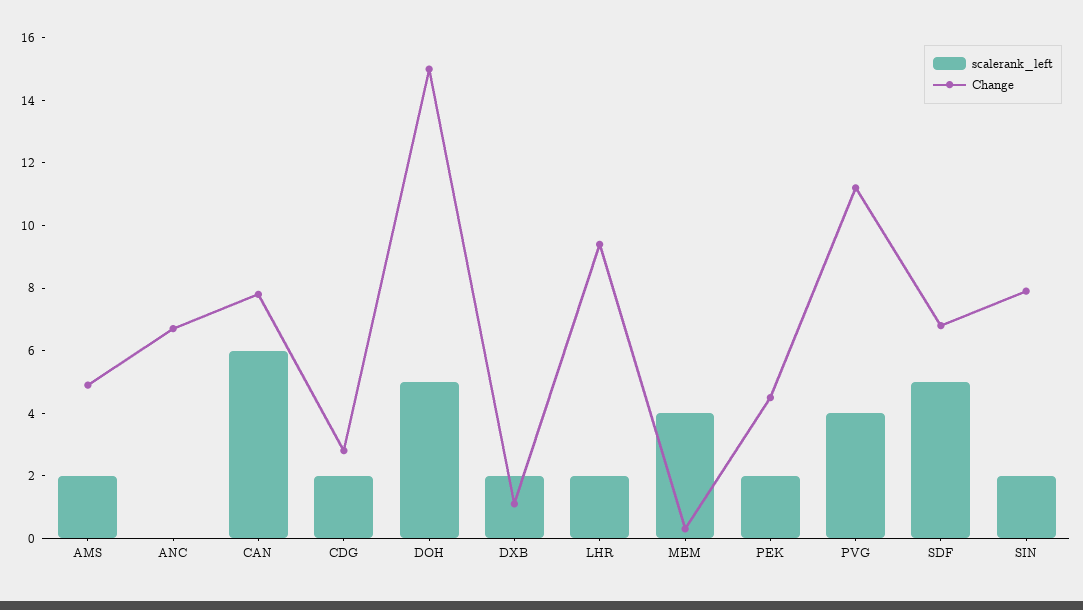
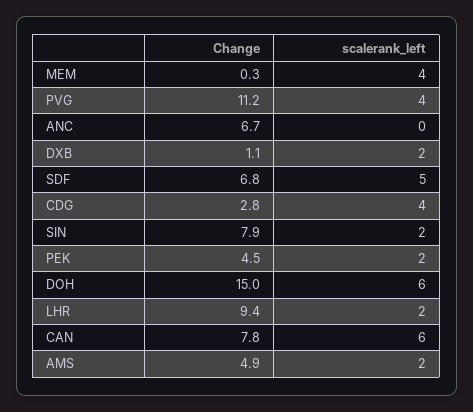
scalerank_left, CDG: 2 -> 4
scalerank_left, DOH: 5 -> 6

